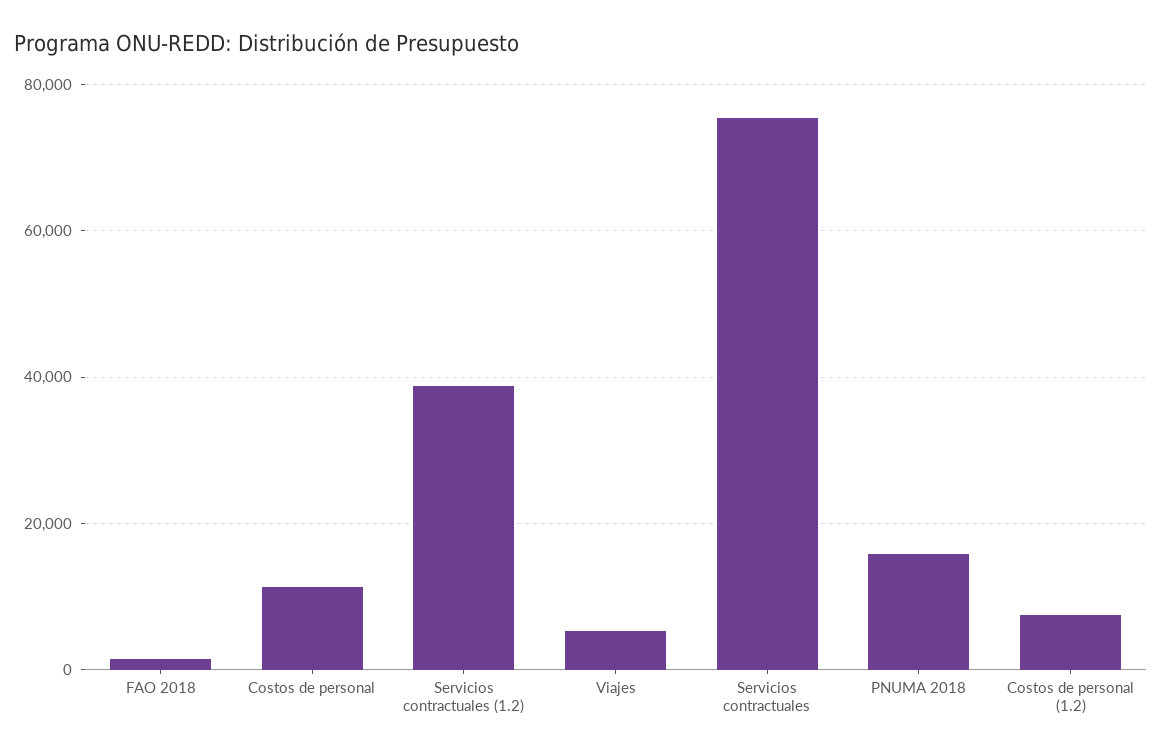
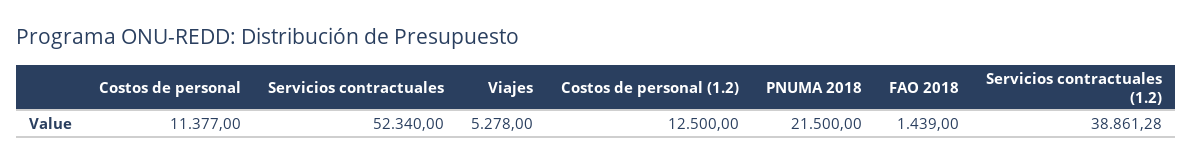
Servicios contractuales: 76000 -> 52340
PNUMA 2018: 16000 -> 21500
Costos de personal (1.2): 8000 -> 12500

